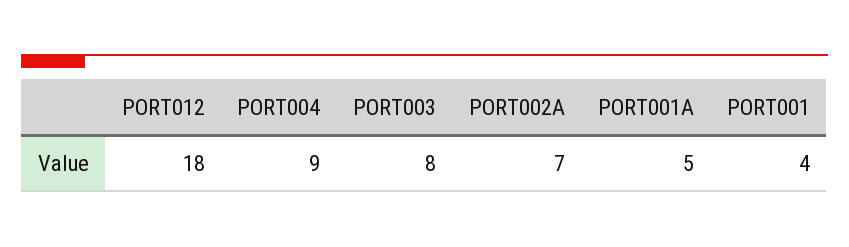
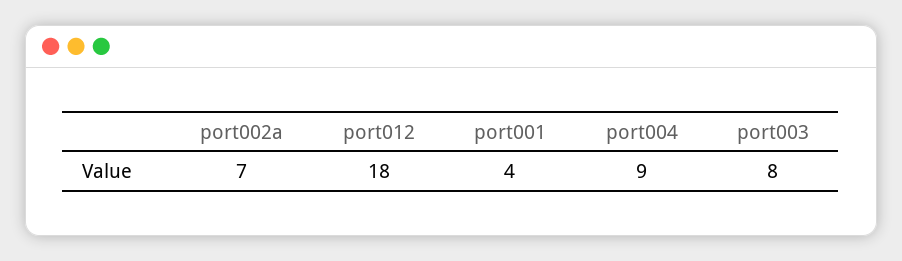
PORT001A: 5 -> none

